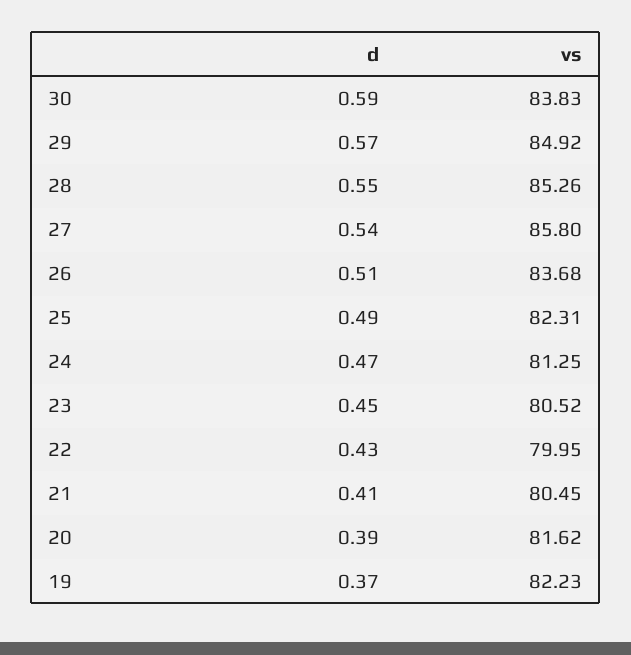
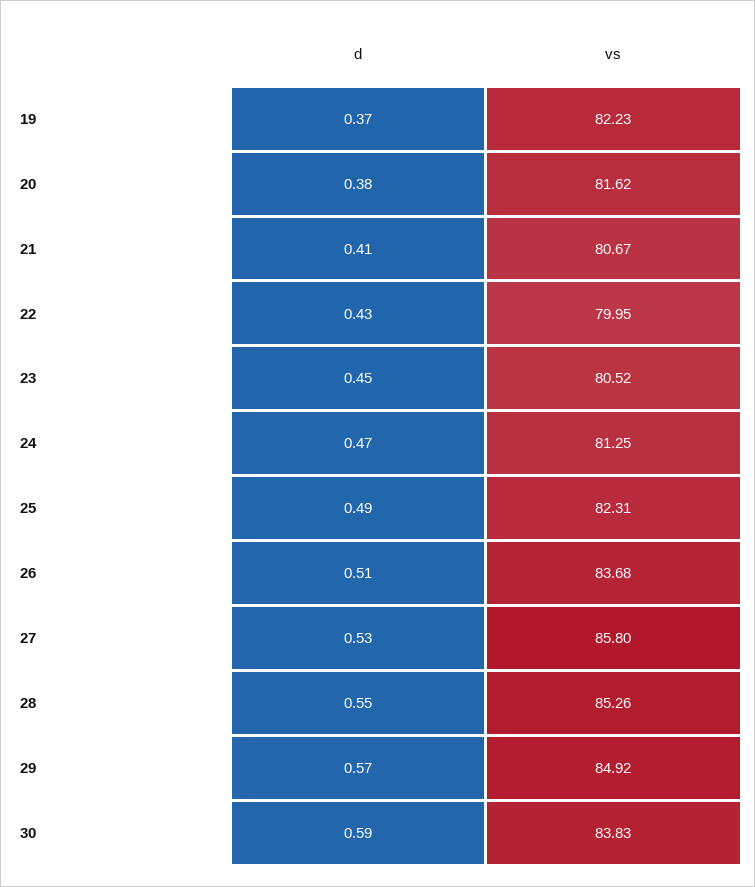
d, 27: 0.54 -> 0.53
vs, 21: 80.45 -> 80.67
d, 20: 0.39 -> 0.38

